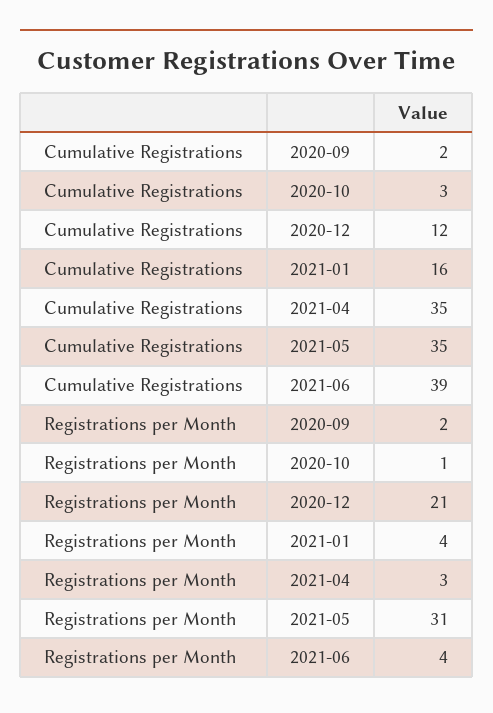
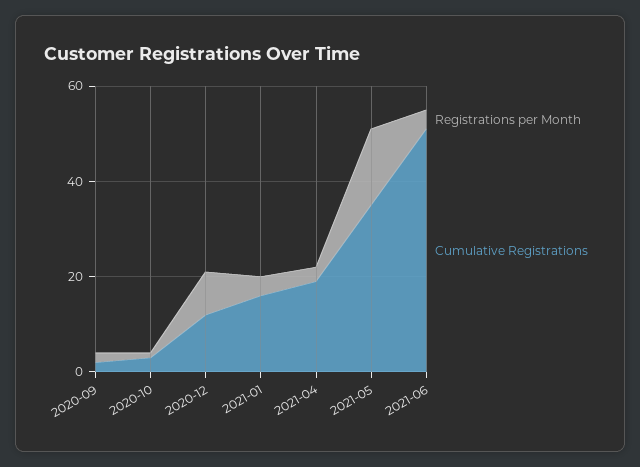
Cumulative Registrations, 2021-04: 35 -> 20
Cumulative Registrations, 2021-06: 39 -> 50
Registrations per Month, 2020-12: 21 -> 10
Registrations per Month, 2021-05: 31 -> 15

